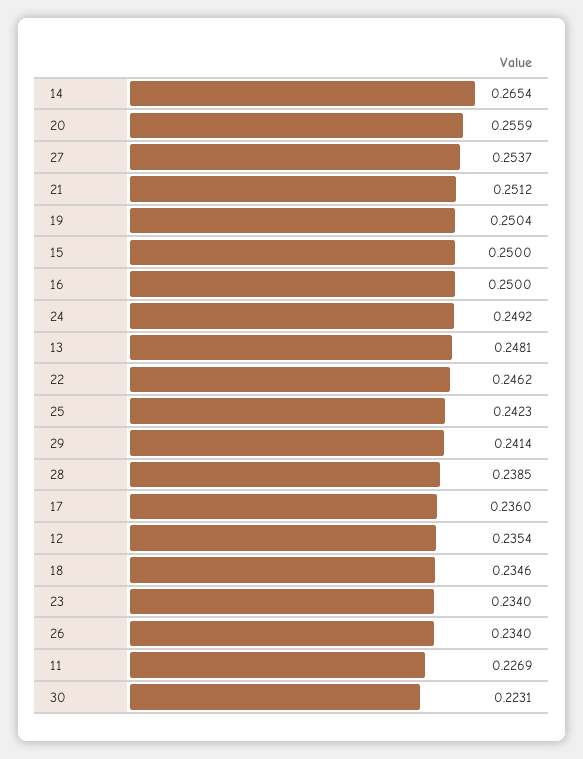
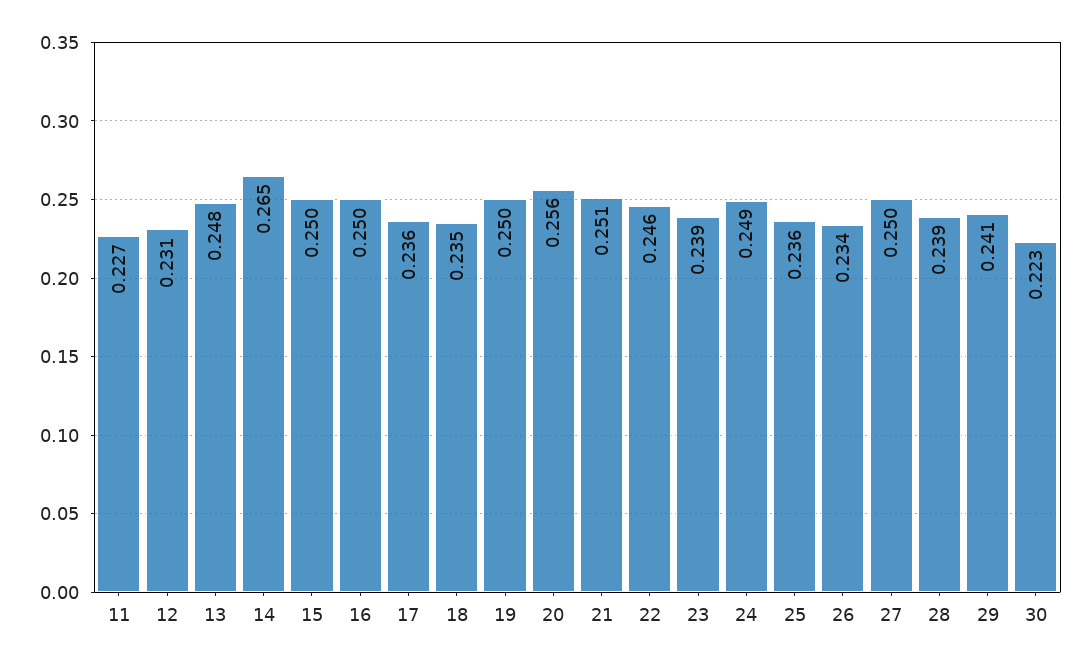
27: 0.2537 -> 0.25
25: 0.2423 -> 0.236
12: 0.2354 -> 0.231
23: 0.234 -> 0.239

